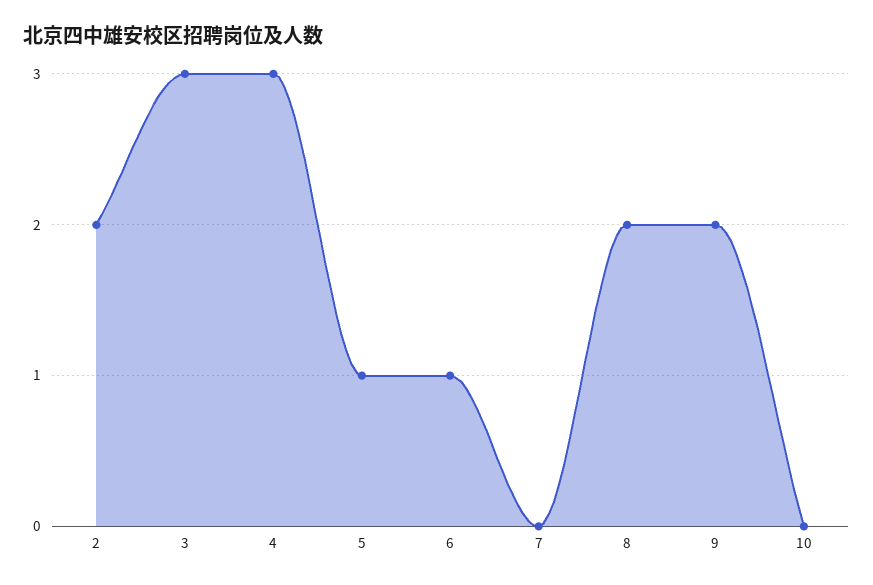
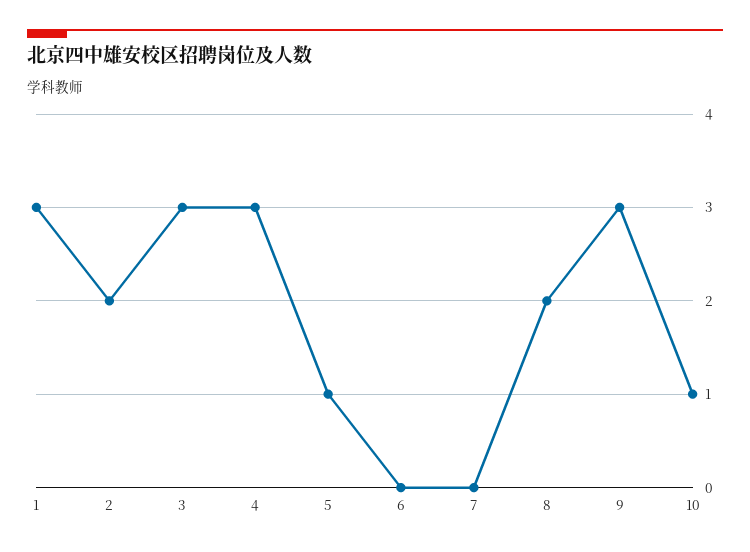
6: 1 -> 0
9: 2 -> 3
10: 0 -> 1
1: none -> 3

